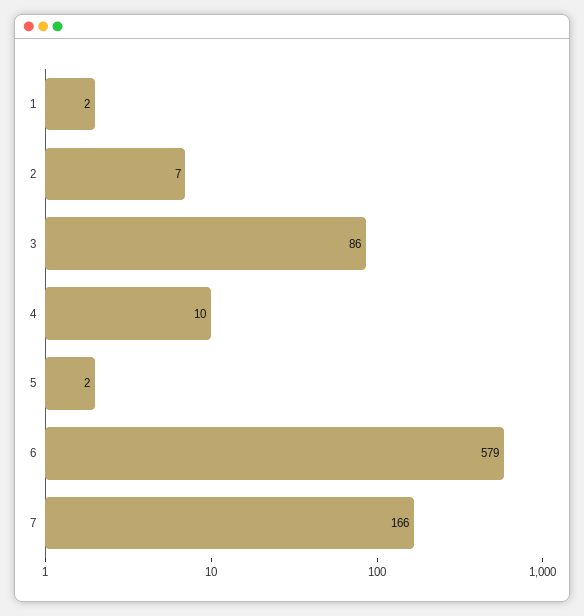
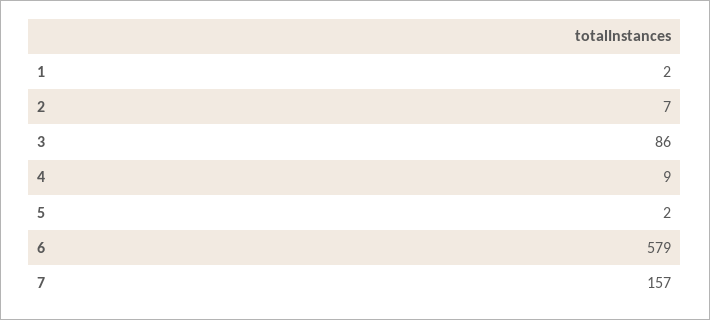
4: 10 -> 9
7: 166 -> 157

